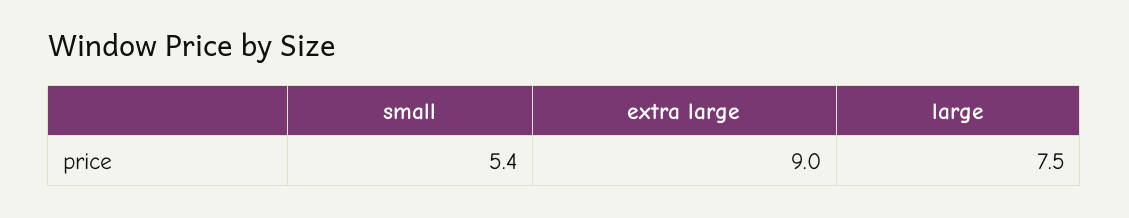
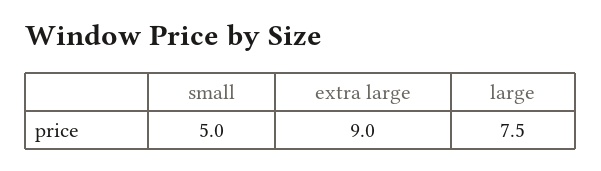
small: 5.4 -> 5

